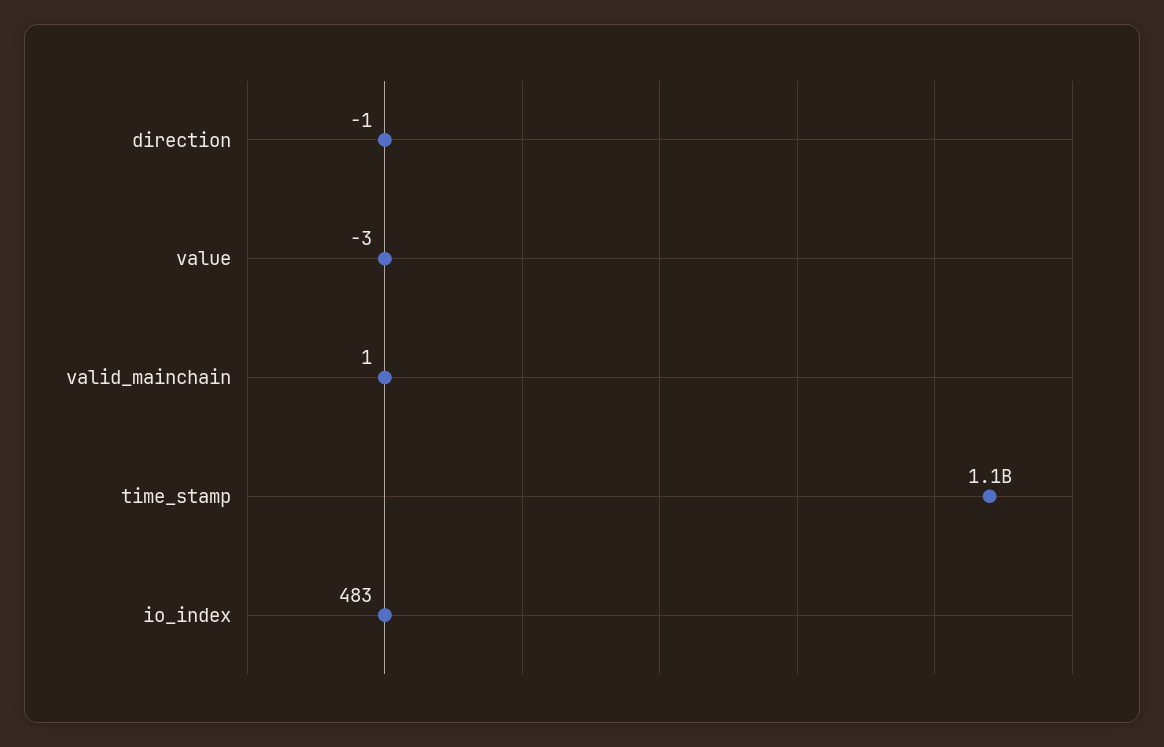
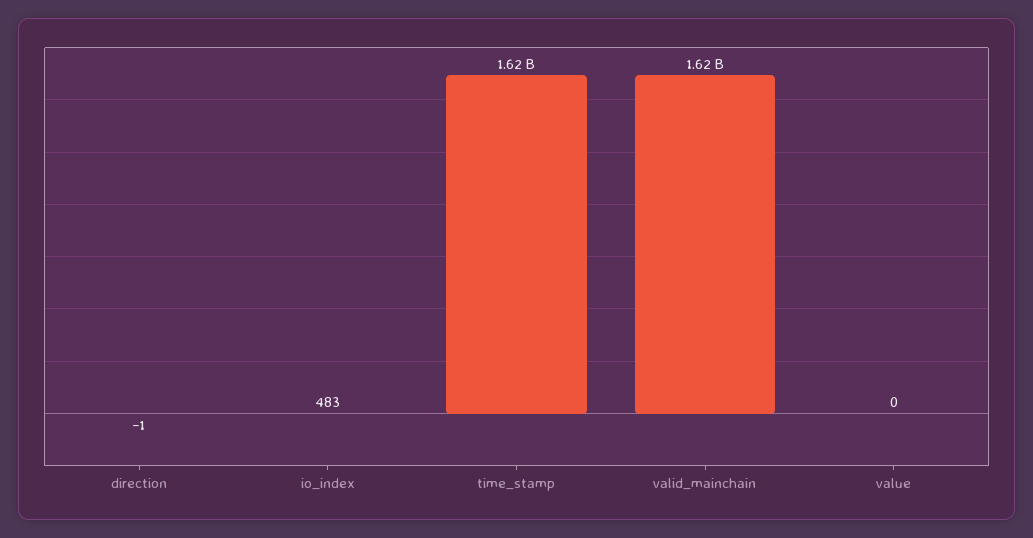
value: -3 -> 0
valid_mainchain: 1 -> 1620000000
time_stamp: 1100000000 -> 1620000000

